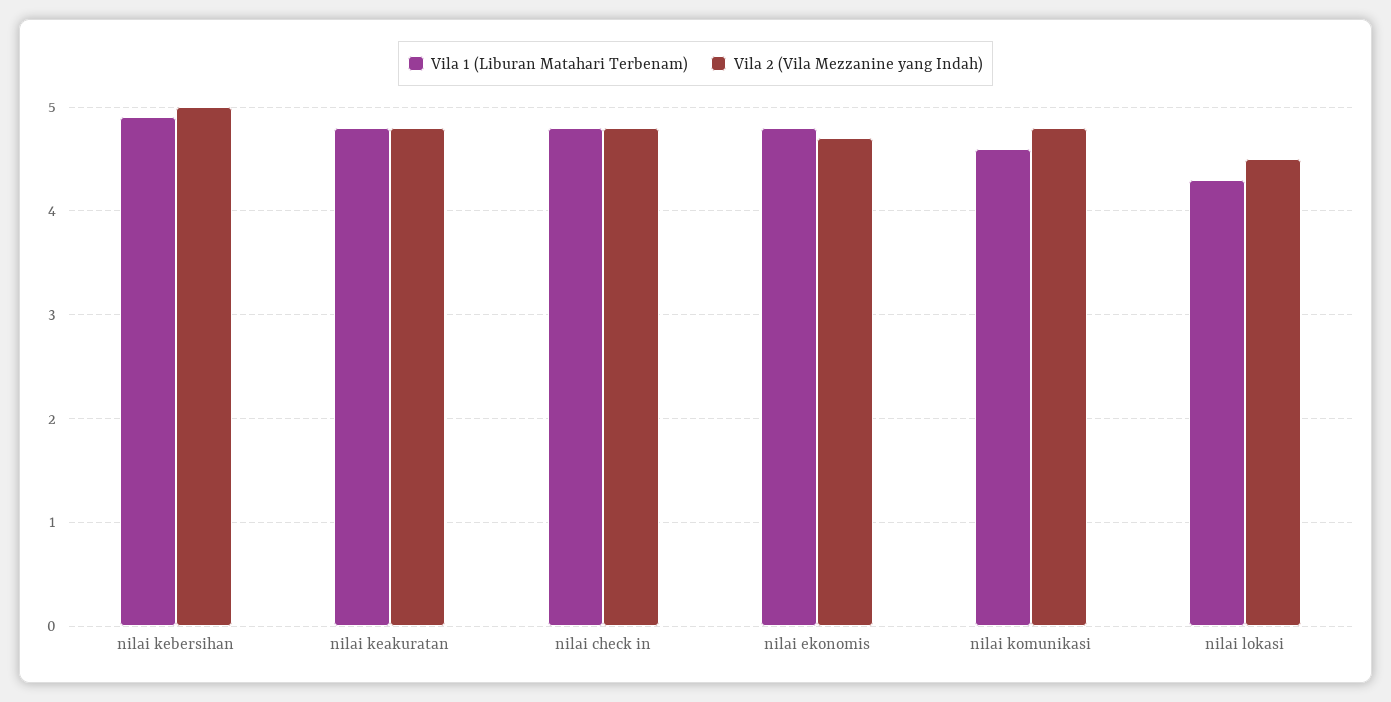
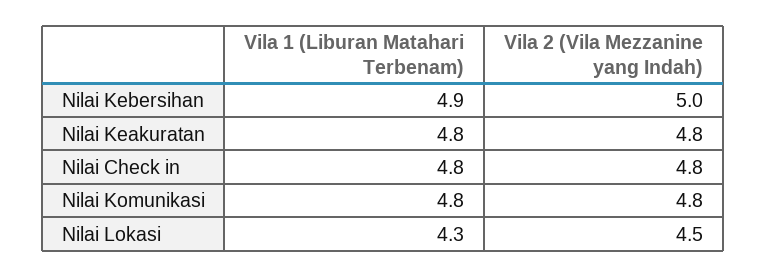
Vila 1 (Liburan Matahari Terbenam), nilai ekonomis: 4.8 -> none
Vila 2 (Vila Mezzanine yang Indah), nilai ekonomis: 4.7 -> none
Vila 1 (Liburan Matahari Terbenam), nilai komunikasi: 4.6 -> 4.8

